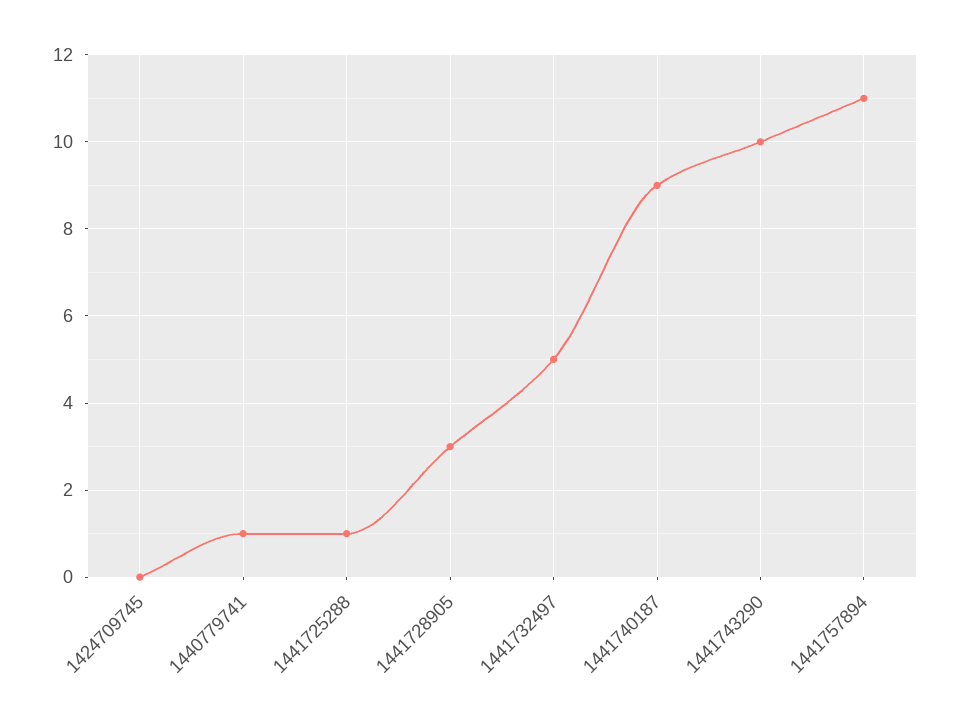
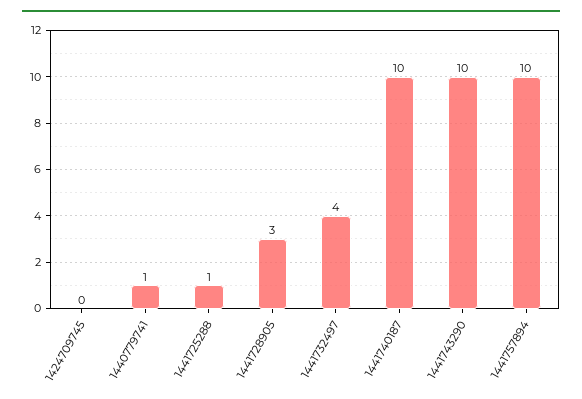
1441732497: 5 -> 4
1441740187: 9 -> 10
1441757894: 11 -> 10

